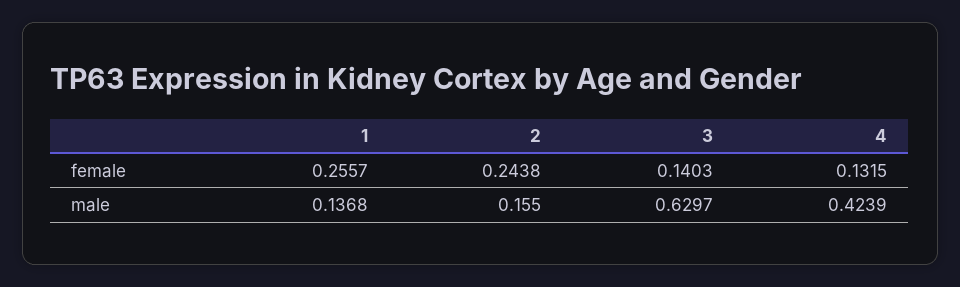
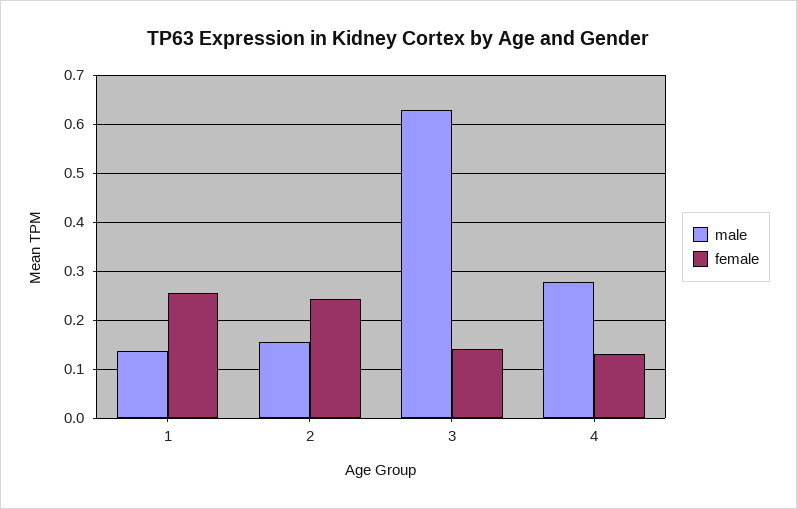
male, 4: 0.4239 -> 0.28

